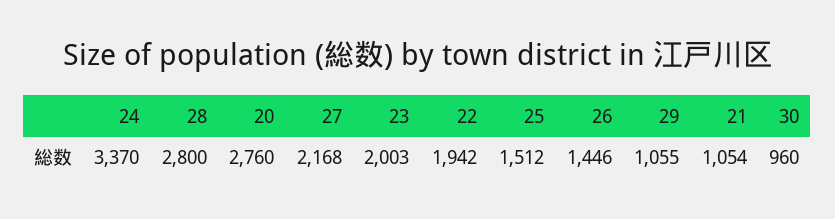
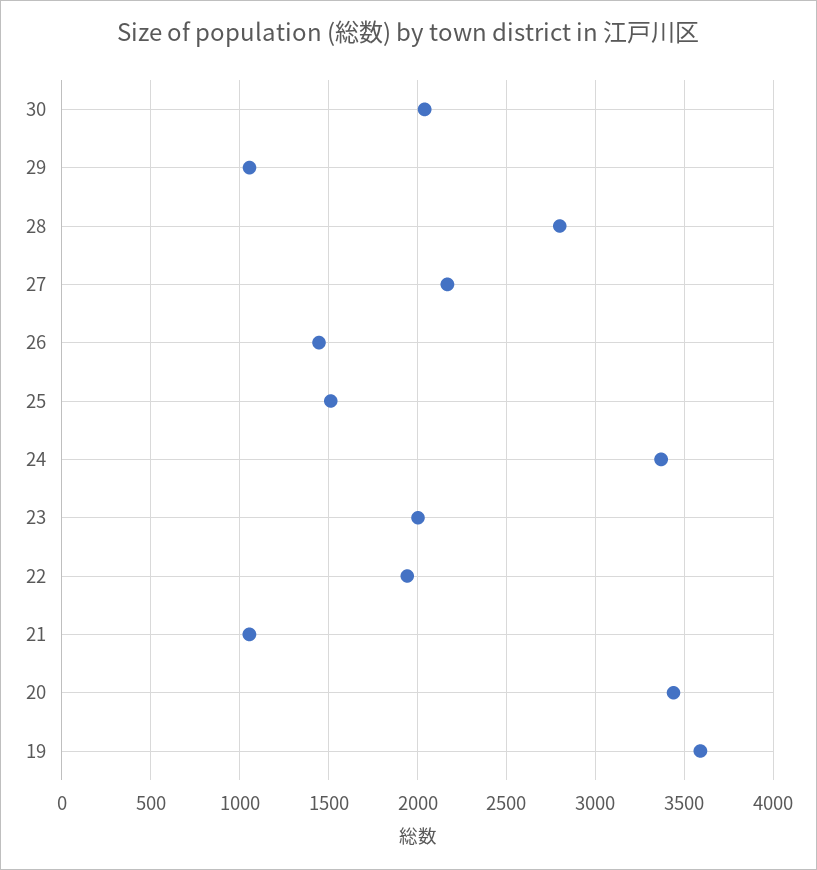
20: 2760 -> 3450
30: 960 -> 2050
19: none -> 3600

